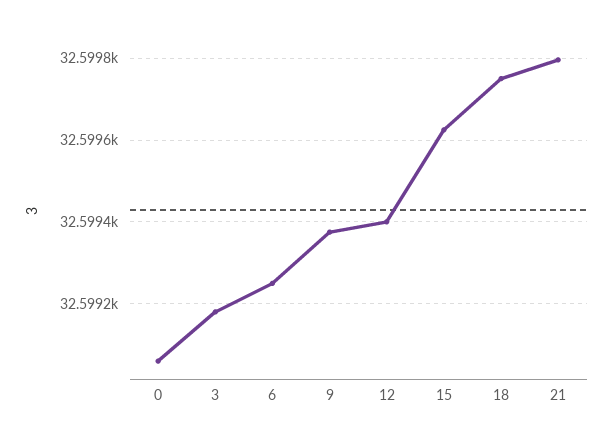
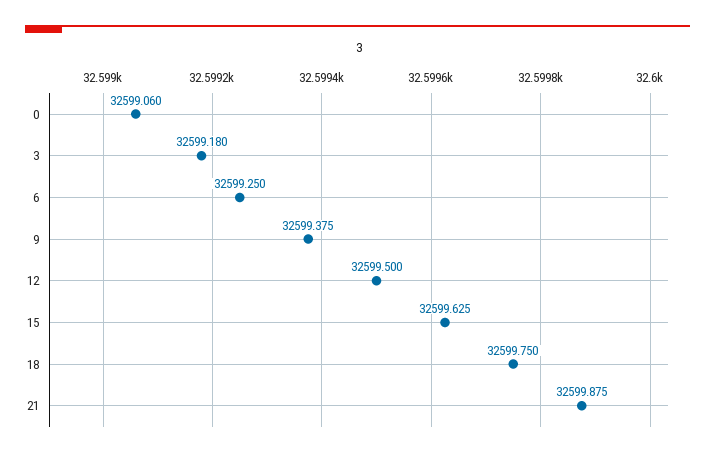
12: 32599.4 -> 32599.5
21: 32599.8 -> 32599.875

